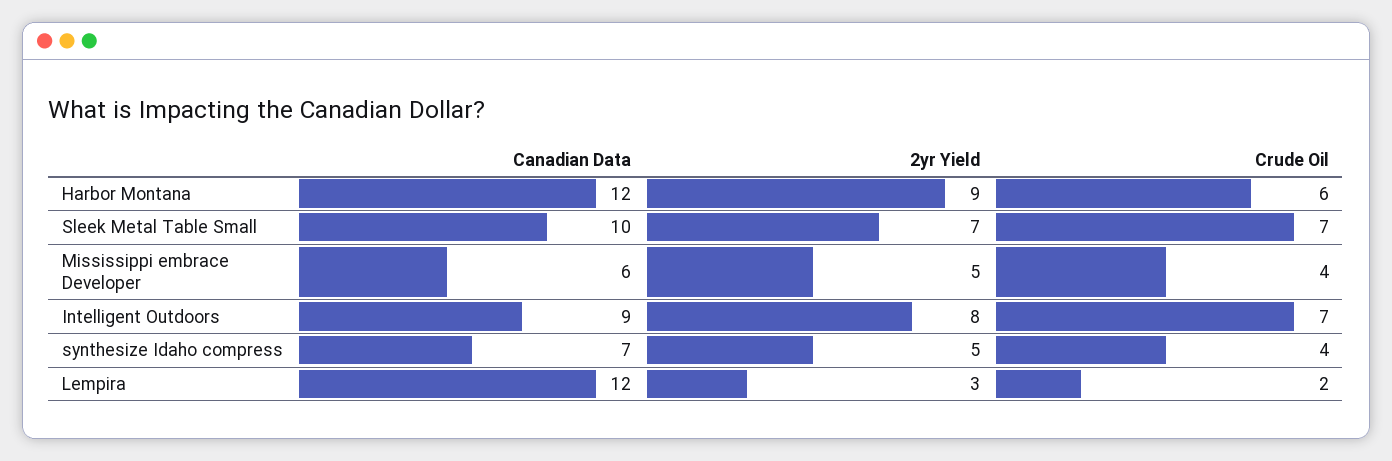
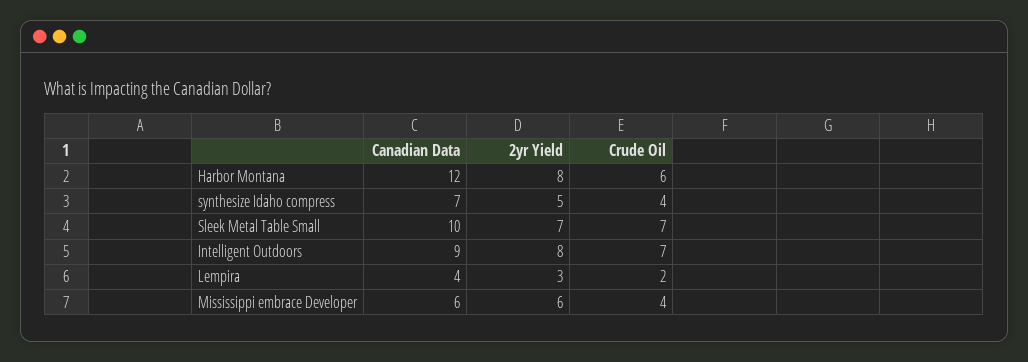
2yr Yield, Harbor Montana: 9 -> 8
2yr Yield, Mississippi embrace Developer: 5 -> 6
Canadian Data, Lempira: 12 -> 4

